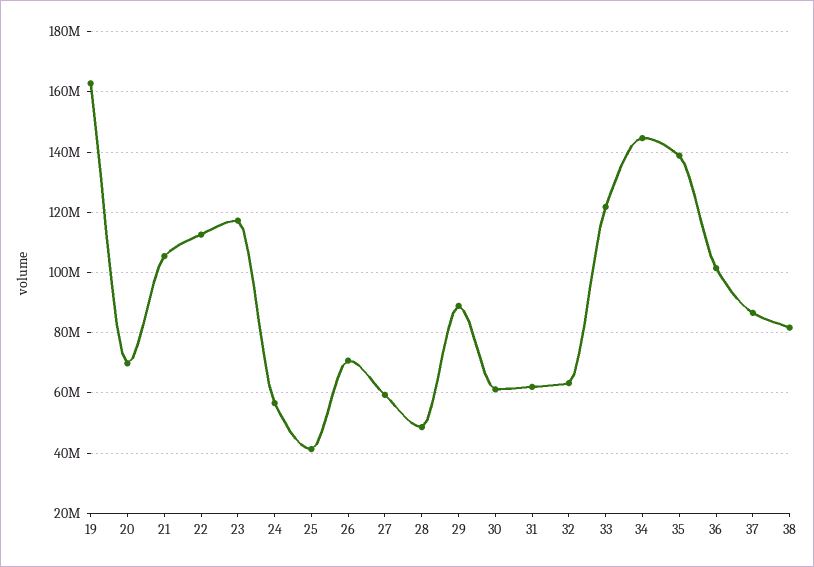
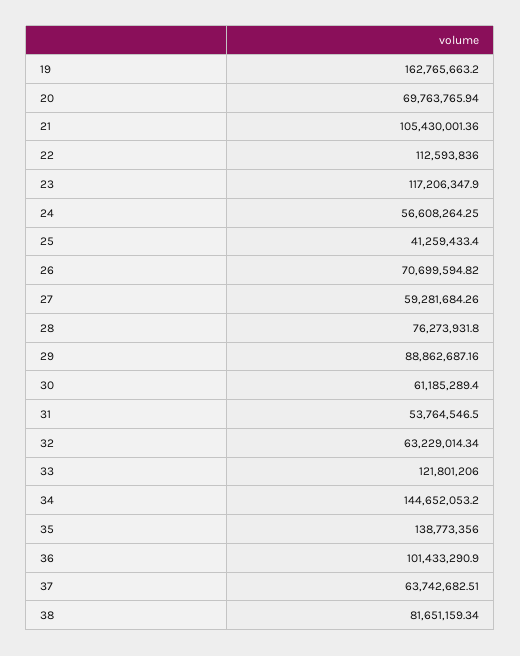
28: 48000000 -> 76273931.8
31: 62000000 -> 53764546.5
37: 86000000 -> 63742682.51

